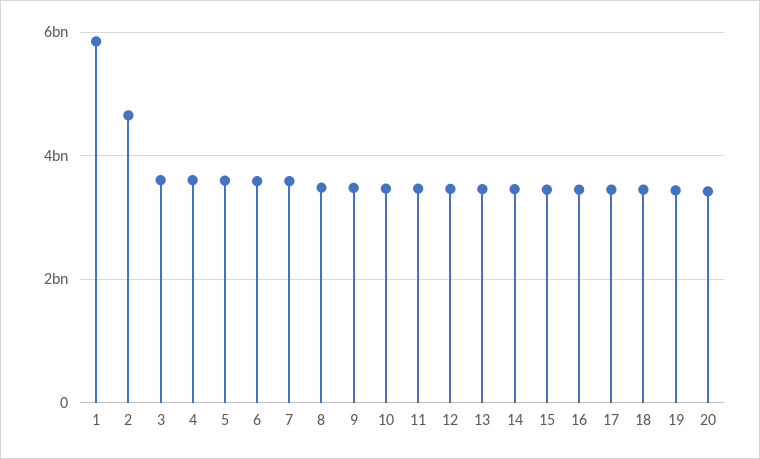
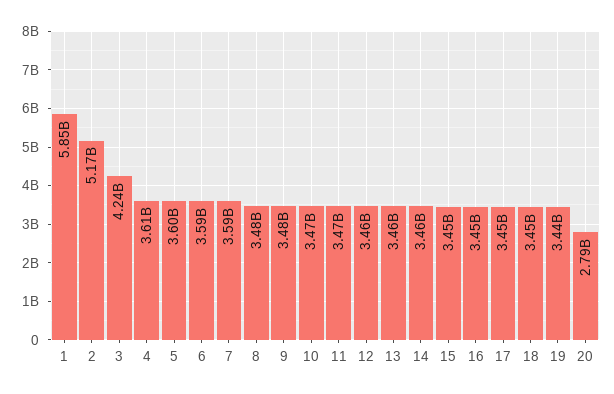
2: 4600000000 -> 5170000000
3: 3600000000 -> 4240000000
20: 3400000000 -> 2790000000

